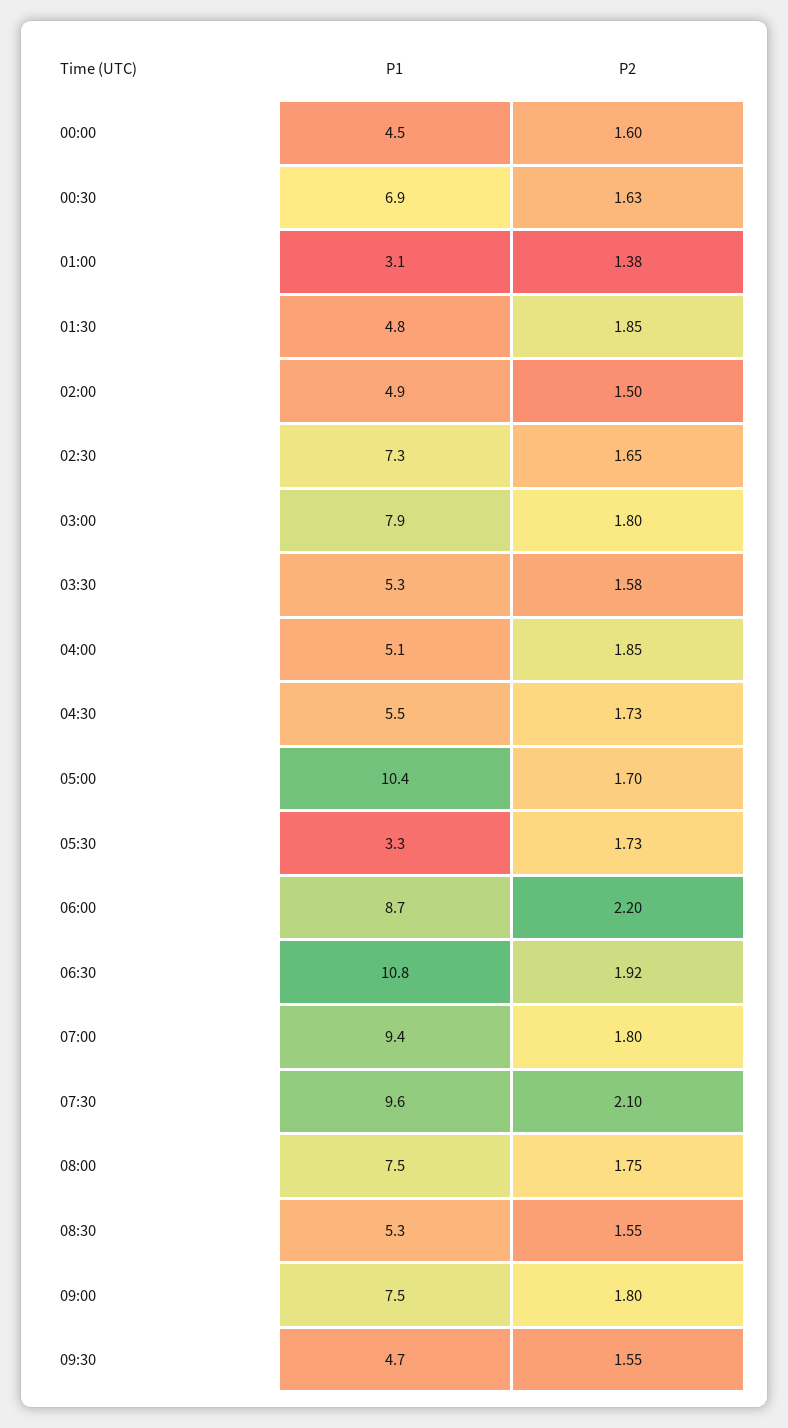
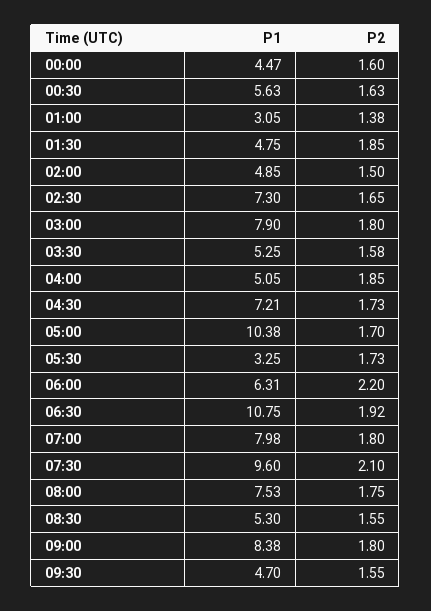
P1, 00:30: 6.9 -> 5.63
P1, 04:30: 5.5 -> 7.21
P1, 06:00: 8.7 -> 6.31
P1, 07:00: 9.4 -> 7.98
P1, 09:00: 7.5 -> 8.38

